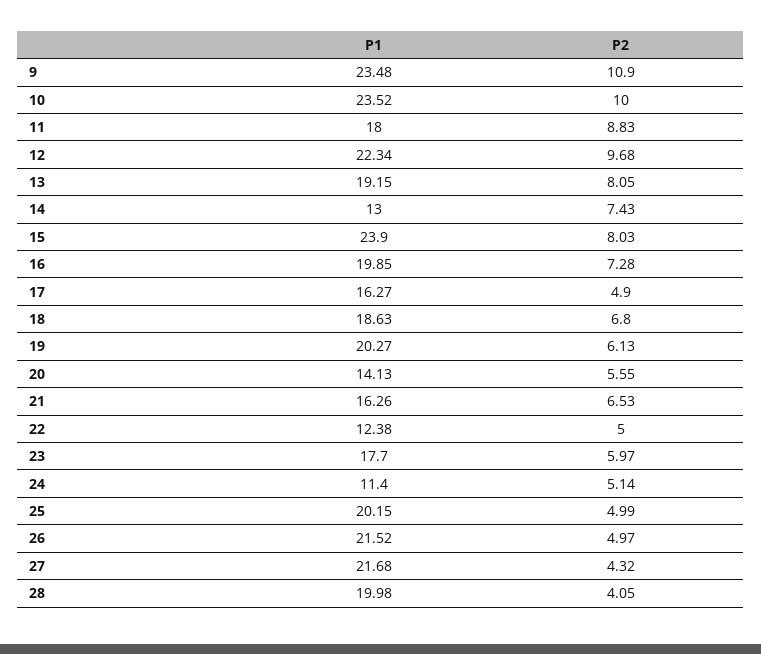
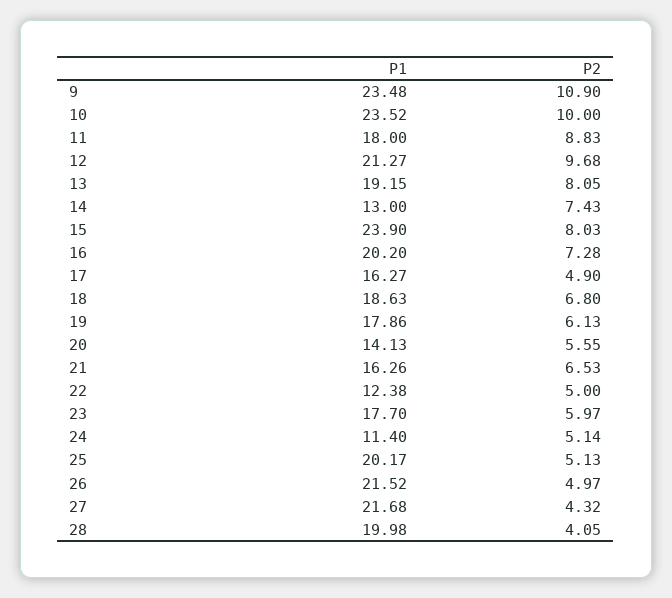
P1, 12: 22.34 -> 21.27
P1, 16: 19.85 -> 20.2
P1, 19: 20.27 -> 17.86
P1, 25: 20.15 -> 20.17
P2, 25: 4.99 -> 5.13

